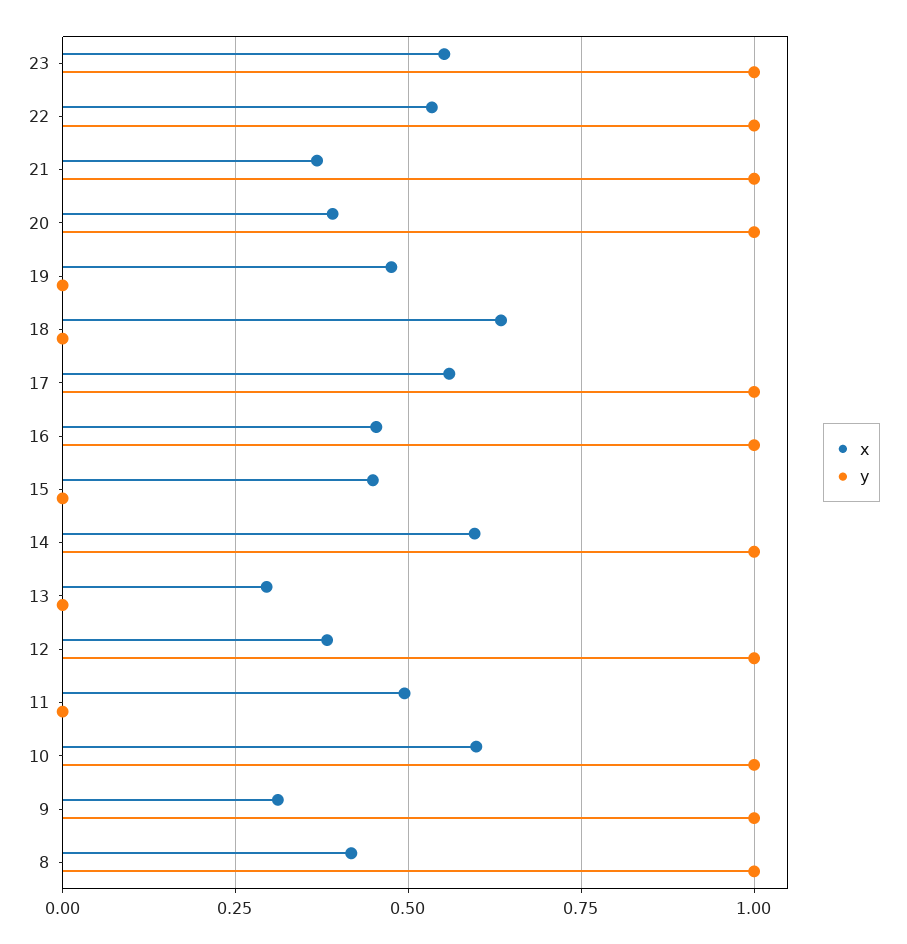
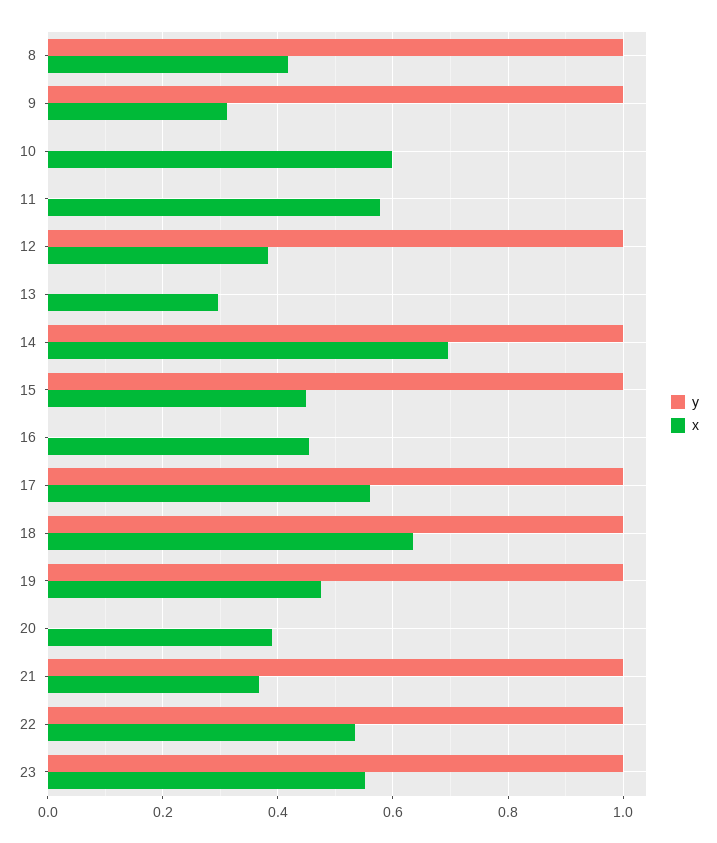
y, 20: 1 -> 0
y, 19: 0 -> 1
y, 18: 0 -> 1
y, 16: 1 -> 0
y, 15: 0 -> 1
x, 14: 0.6 -> 0.7
x, 11: 0.5 -> 0.58
y, 10: 1 -> 0

